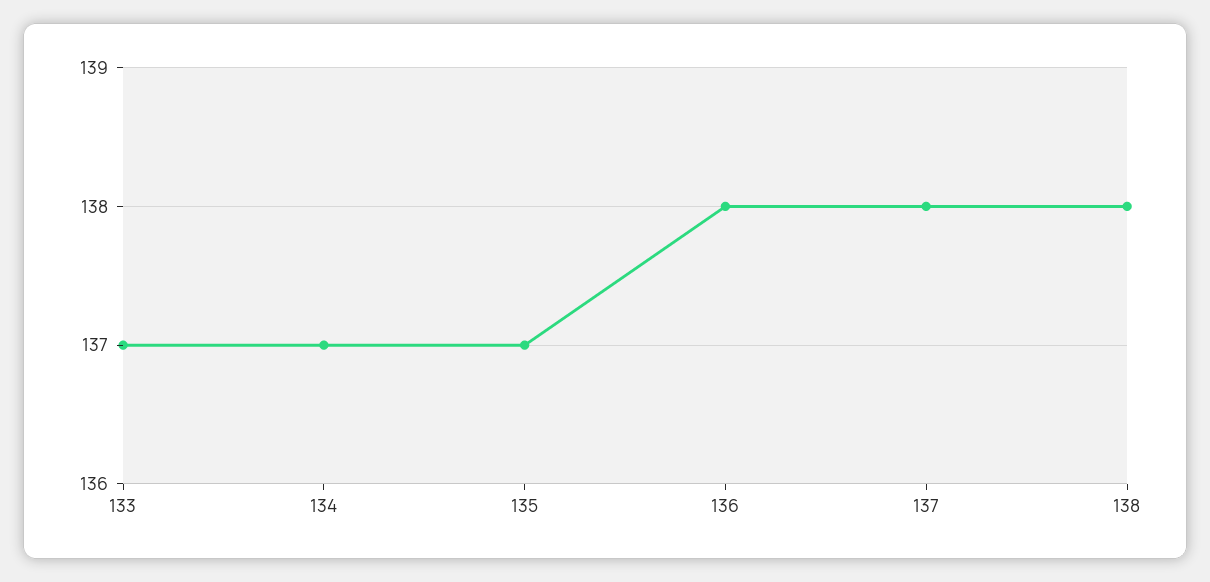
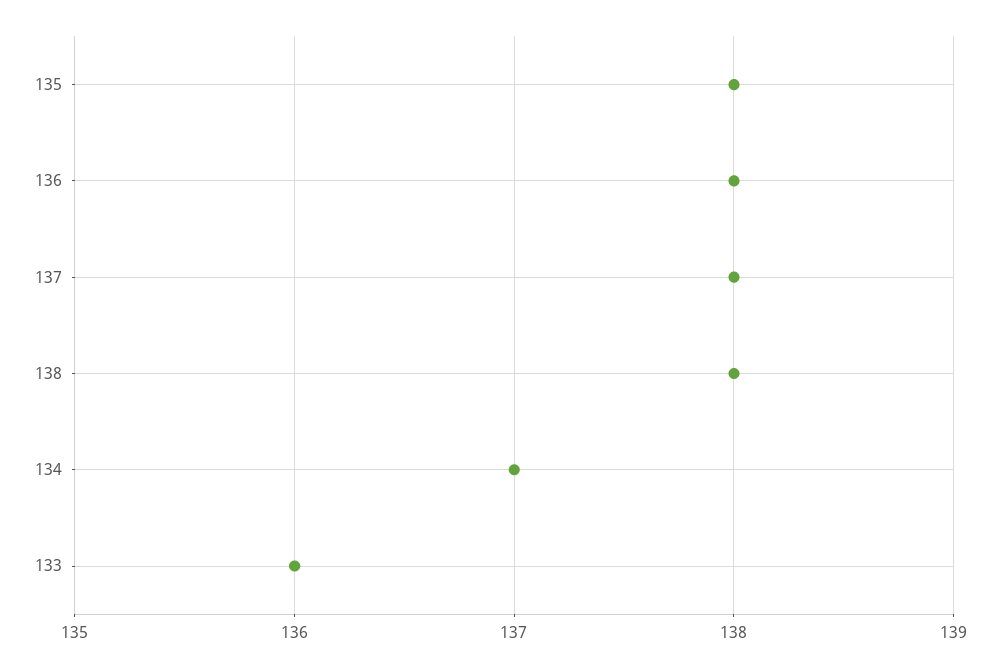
133: 137 -> 136
135: 137 -> 138

